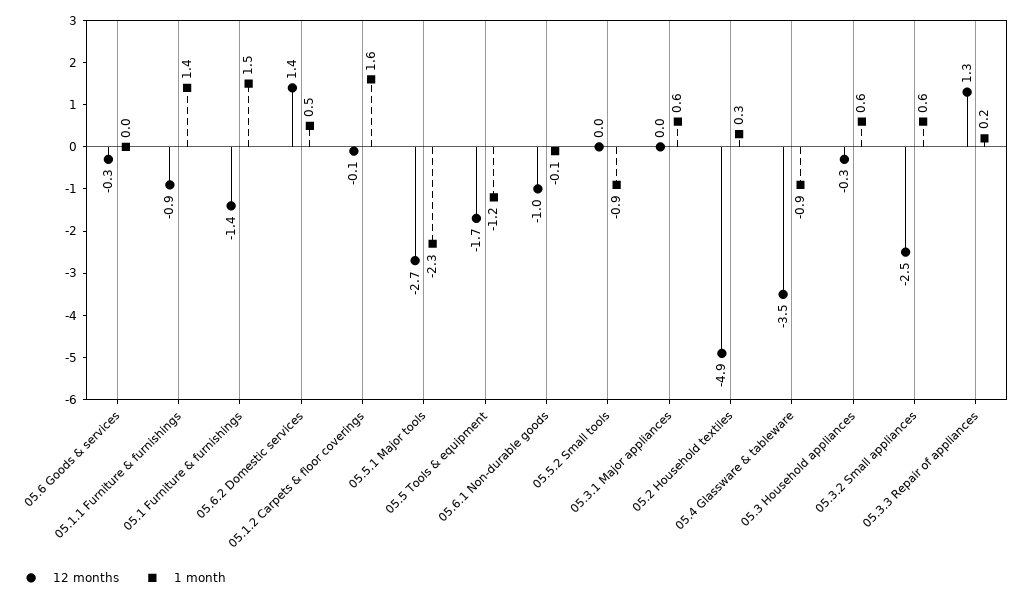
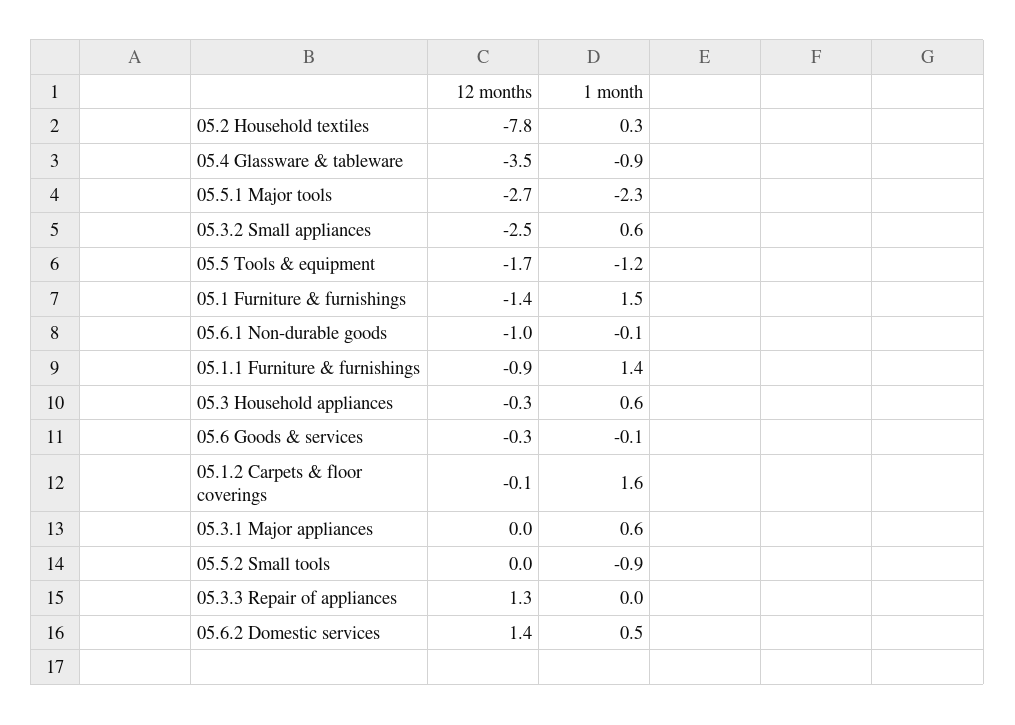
1 month, 05.6 Goods & services: 0 -> -0.1
12 months, 05.2 Household textiles: -4.9 -> -7.8
1 month, 05.3.3 Repair of appliances: 0.2 -> 0

